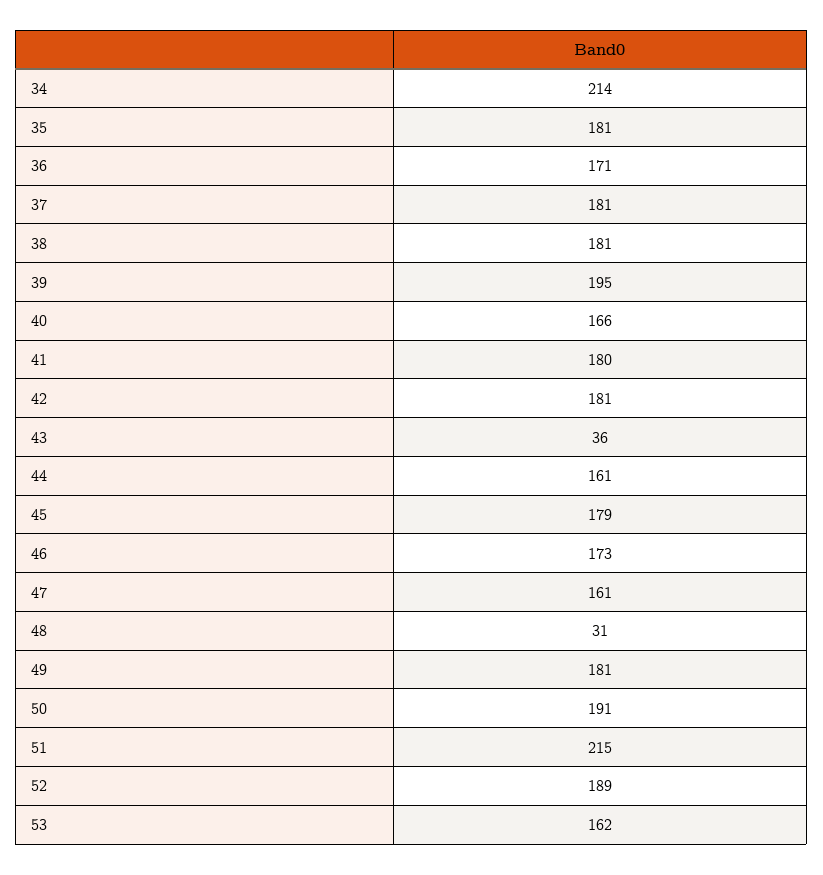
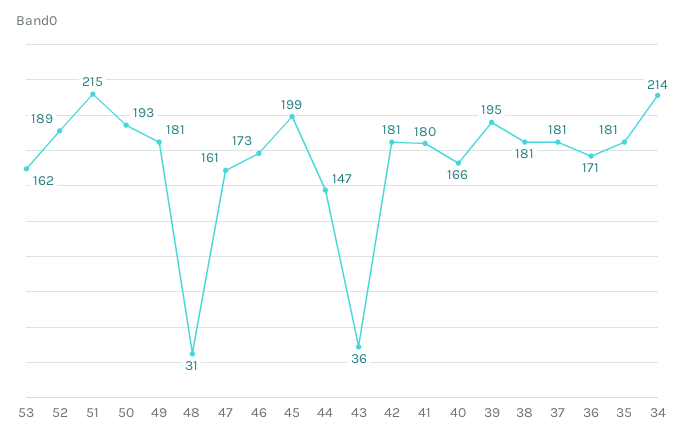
44: 161 -> 147
45: 179 -> 199
50: 191 -> 193

